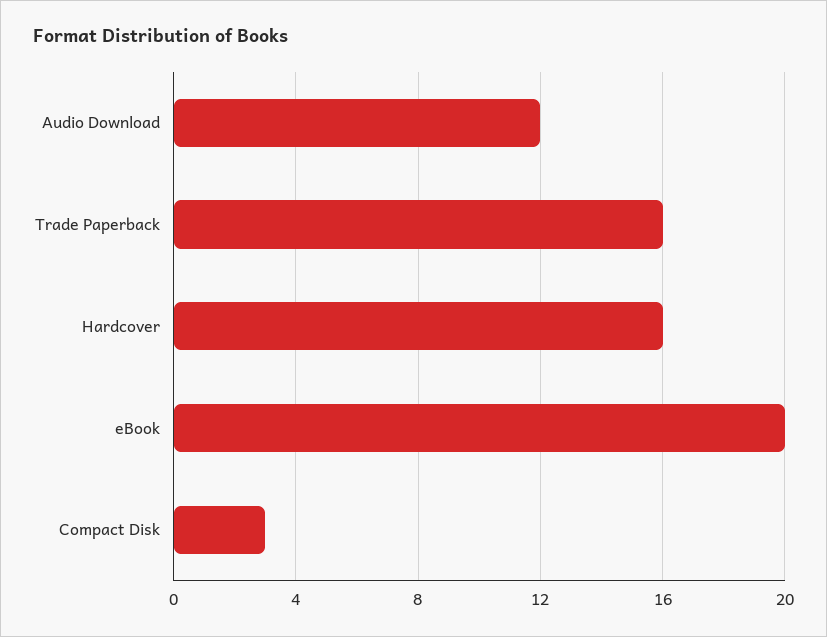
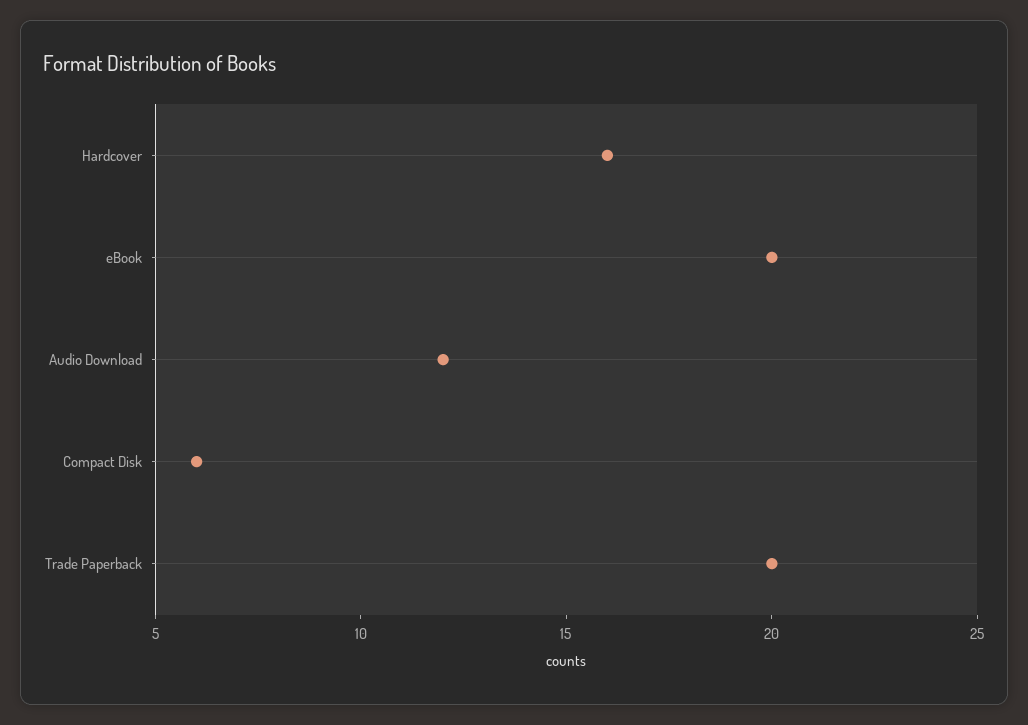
Trade Paperback: 16 -> 20
Compact Disk: 3 -> 6

